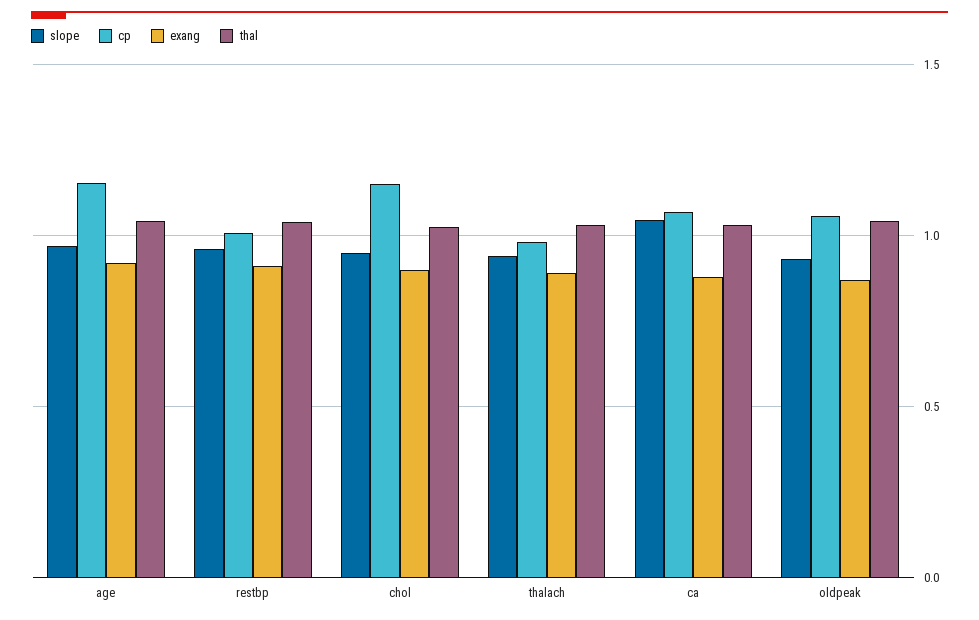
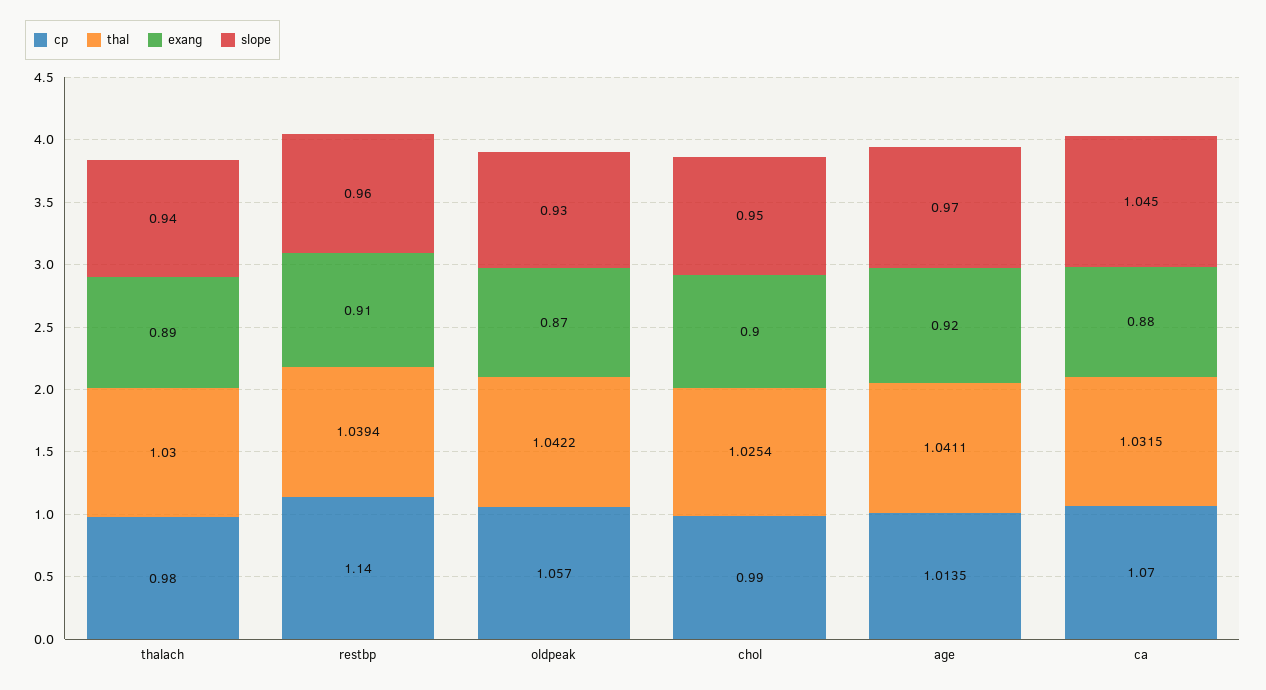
cp, age: 1.15 -> 1.0135
cp, restbp: 1 -> 1.14
cp, chol: 1.15 -> 0.99

